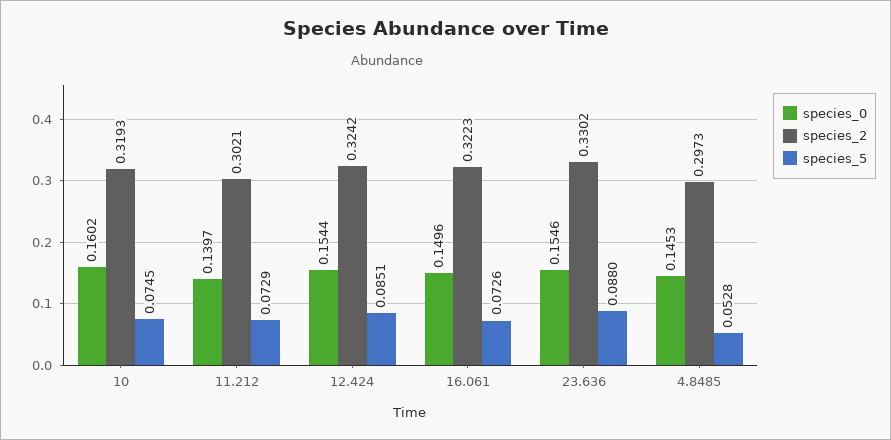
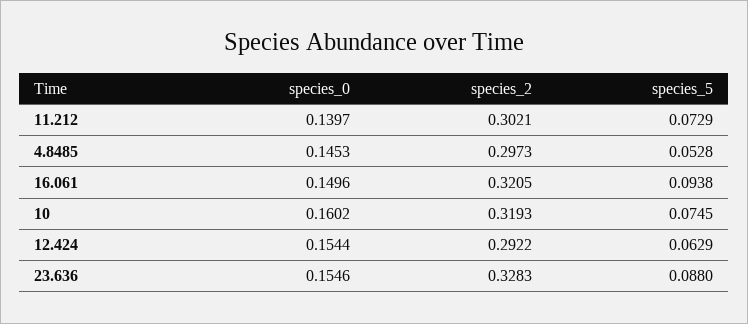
species_2, 12.424: 0.3242 -> 0.2922
species_5, 12.424: 0.0851 -> 0.0629
species_2, 16.061: 0.3223 -> 0.3205
species_5, 16.061: 0.0726 -> 0.0938
species_2, 23.636: 0.3302 -> 0.3283

